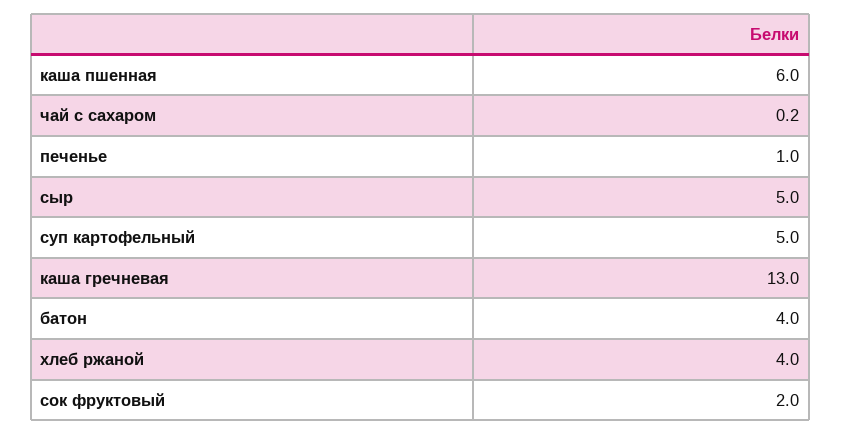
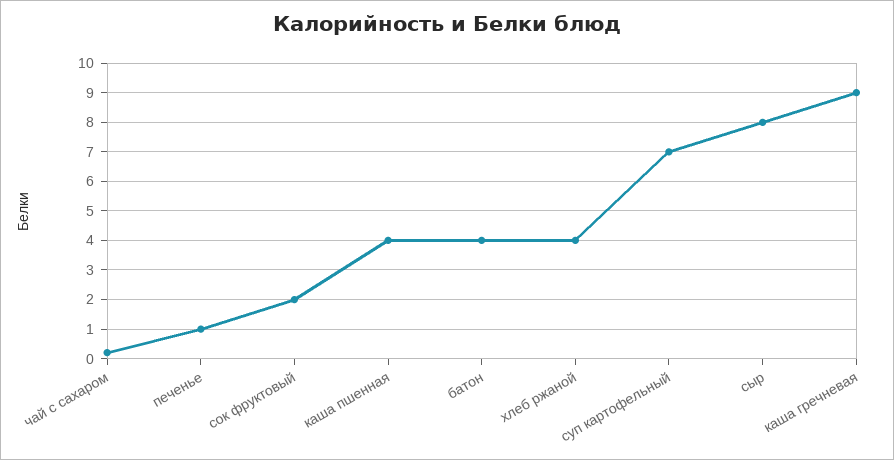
каша пшенная: 6 -> 4
сыр: 5 -> 8
суп картофельный: 5 -> 7
каша гречневая: 13 -> 9

